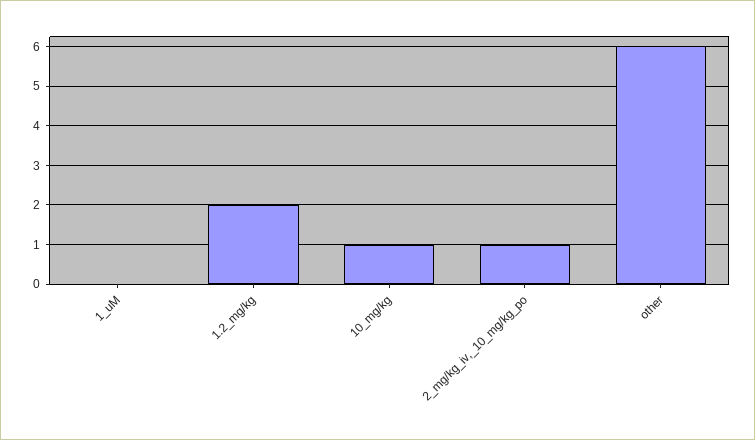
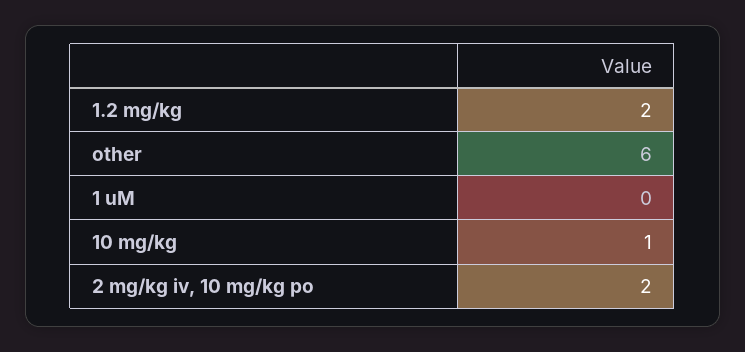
2_mg/kg_iv,_10_mg/kg_po: 1 -> 2

